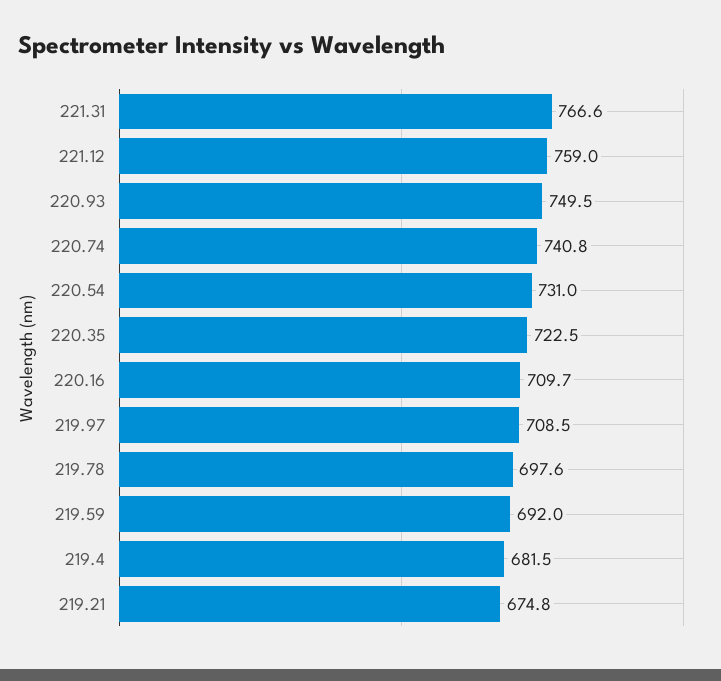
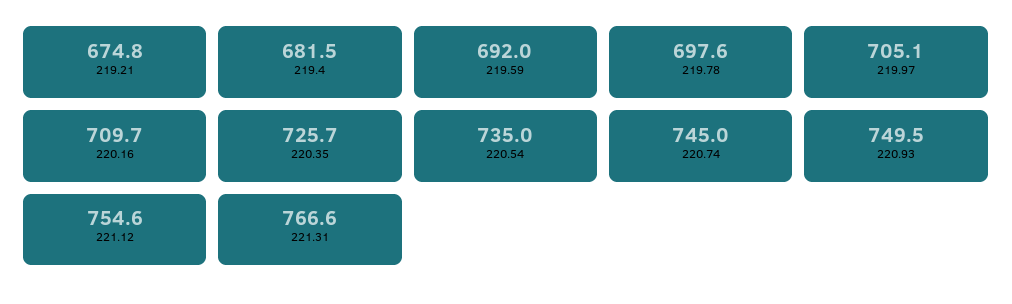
221.12: 759 -> 754.6
220.74: 740.8 -> 745
220.54: 731 -> 735
220.35: 722.5 -> 725.7
219.97: 708.5 -> 705.1

